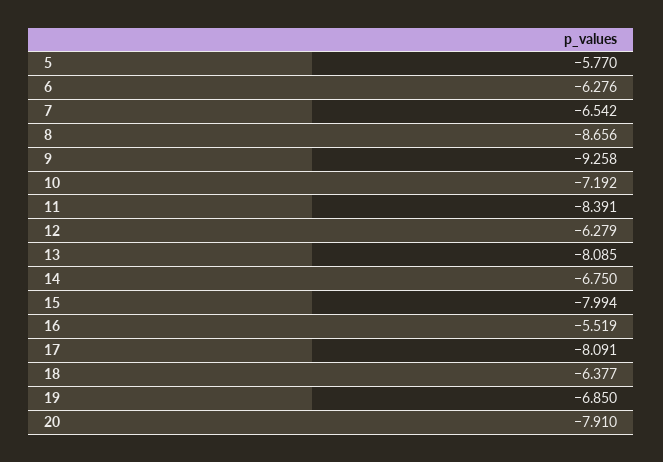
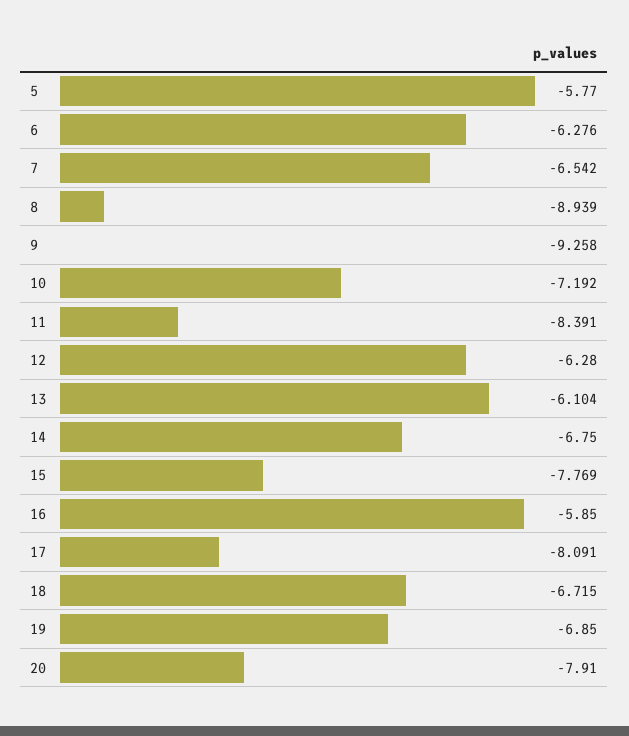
8: -8.656 -> -8.939
12: -6.279 -> -6.28
13: -8.085 -> -6.104
15: -7.994 -> -7.769
16: -5.519 -> -5.85
18: -6.377 -> -6.715

